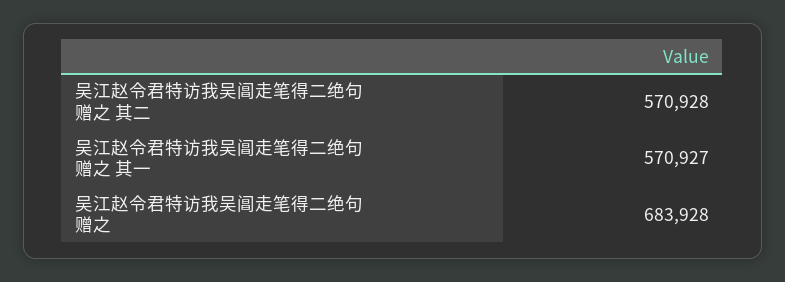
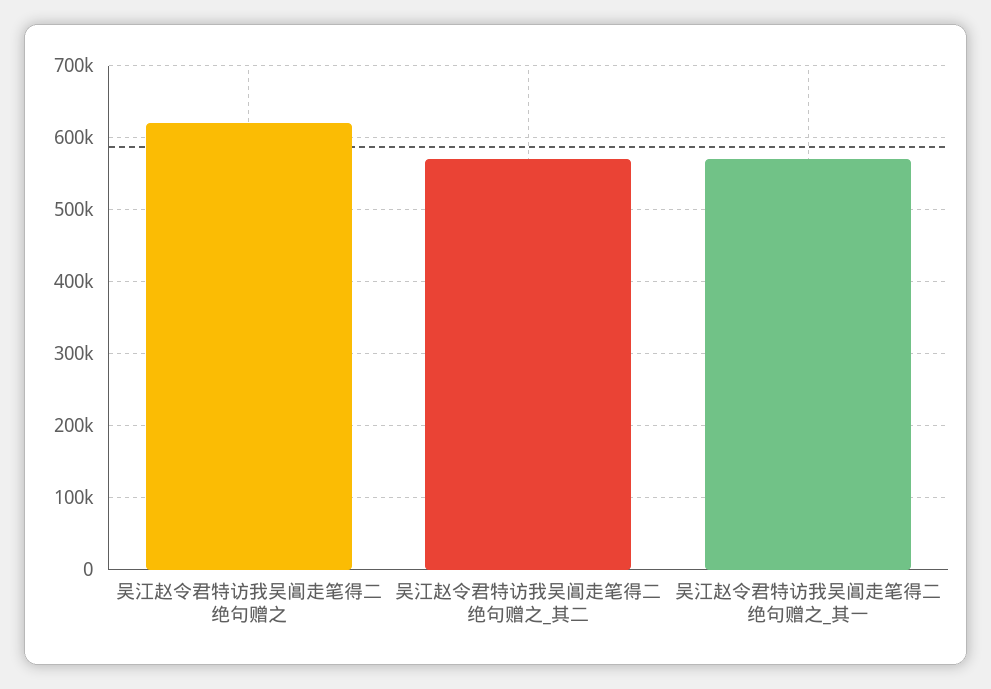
吴江赵令君特访我吴阊走笔得二绝句赠之: 683928 -> 620000

